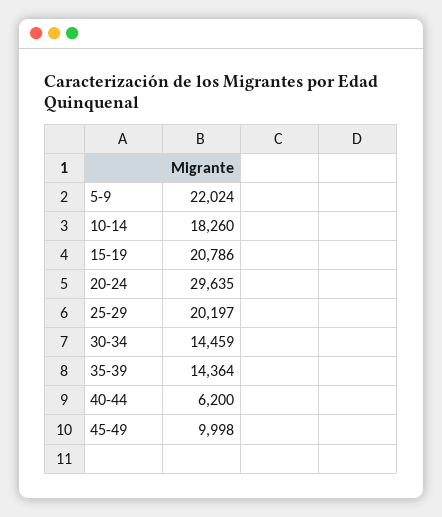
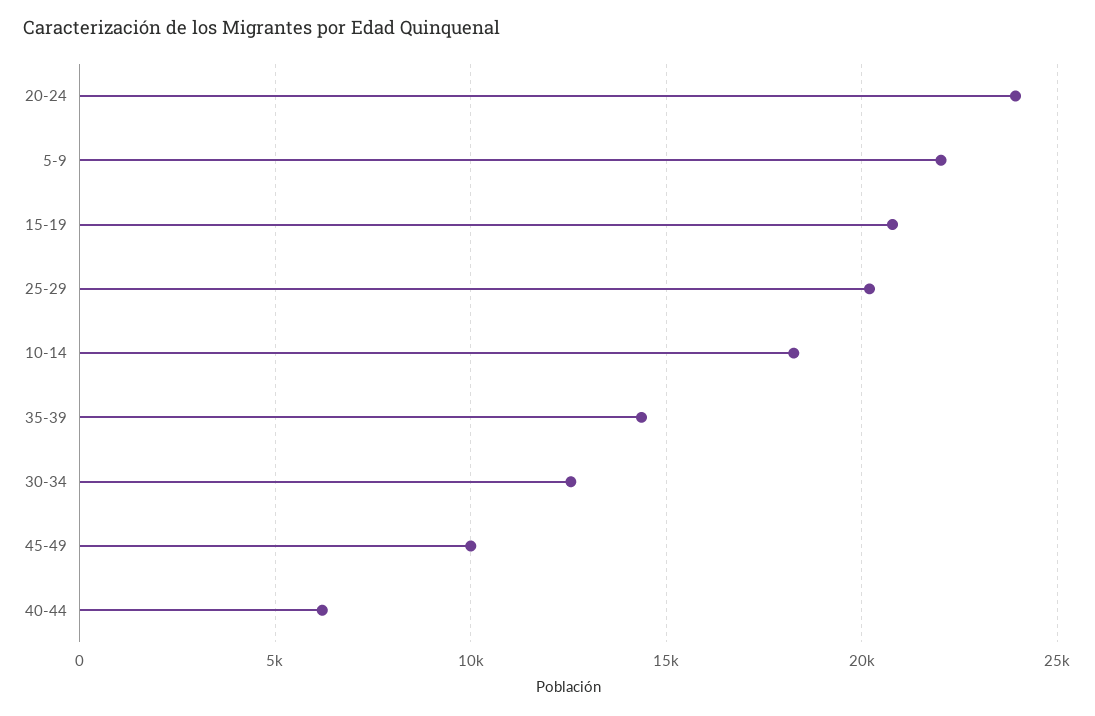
20-24: 29635 -> 24000
30-34: 14459 -> 12500

